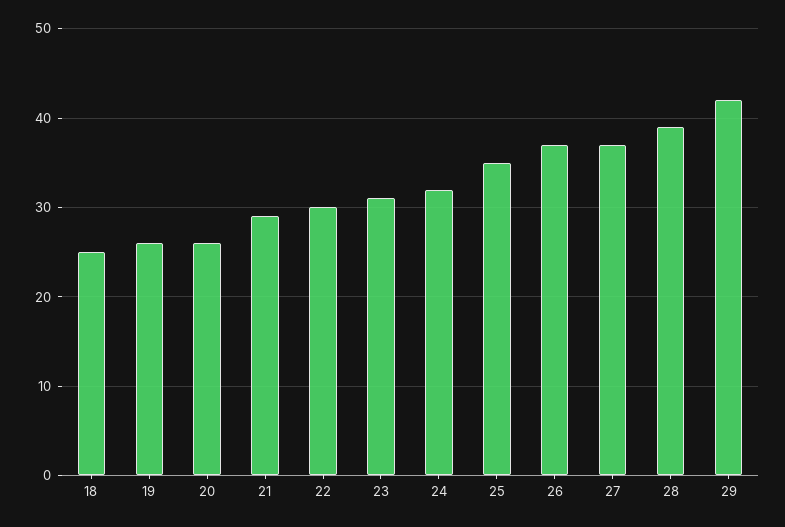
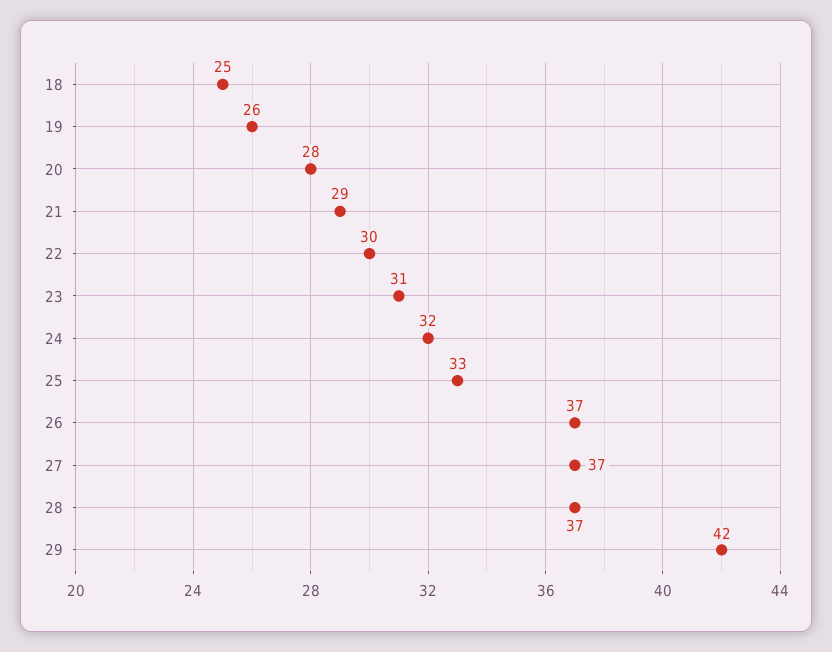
20: 26 -> 28
25: 35 -> 33
28: 39 -> 37

